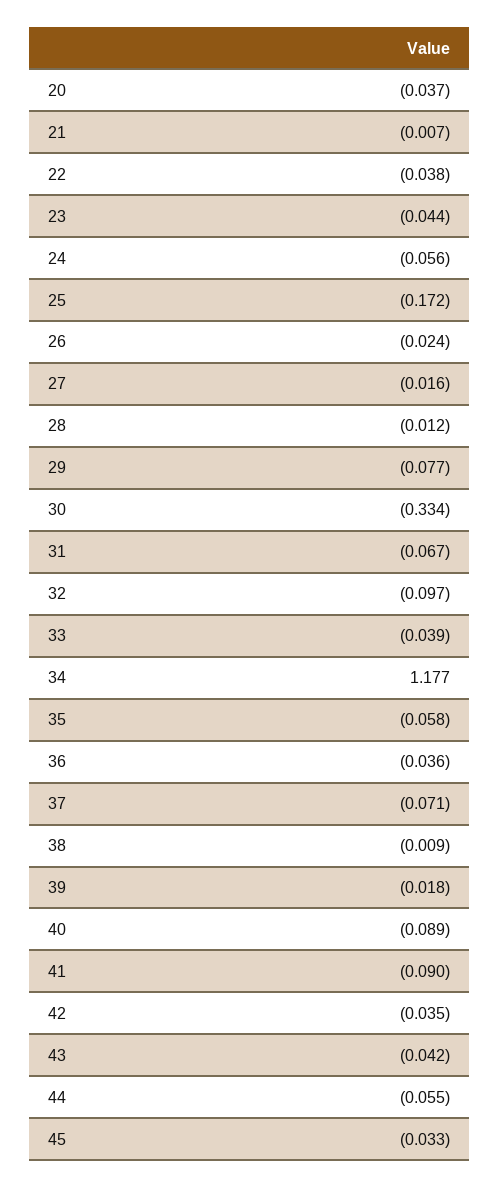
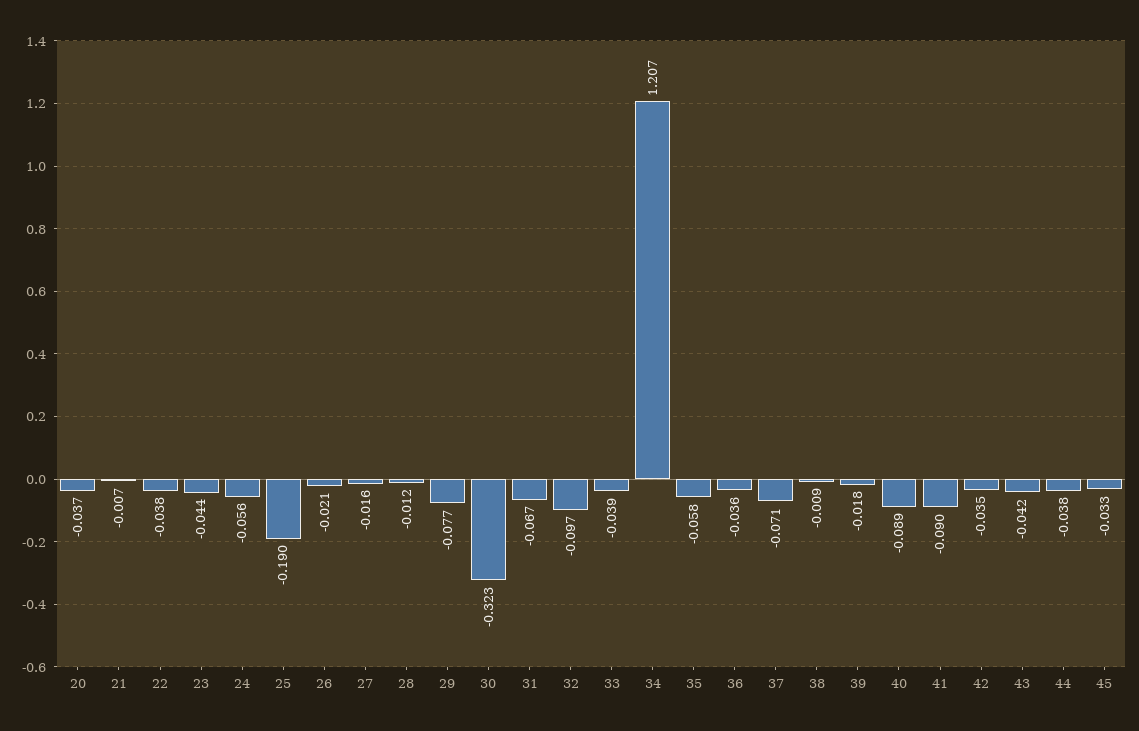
25: -0.172 -> -0.19
26: -0.024 -> -0.021
30: -0.334 -> -0.323
34: 1.177 -> 1.207
44: -0.055 -> -0.038

